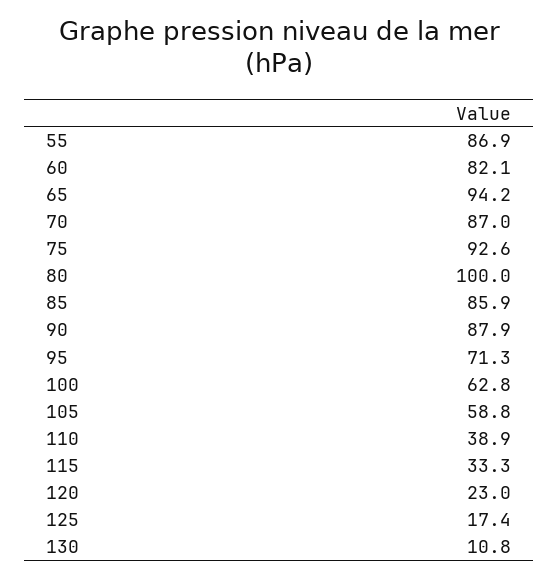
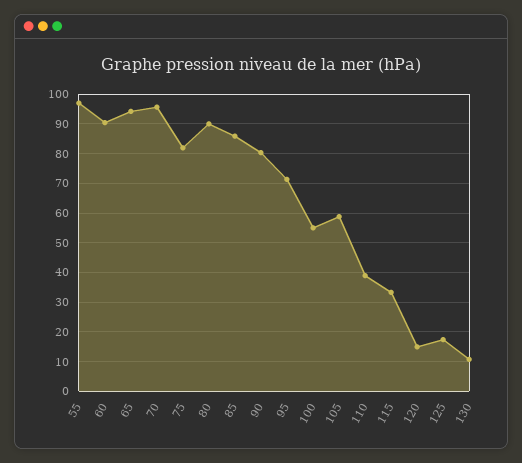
55: 86.9 -> 97.5
60: 82.1 -> 90
70: 87 -> 95
75: 92.6 -> 82.5
80: 100 -> 90
90: 87.9 -> 80
100: 62.8 -> 55
120: 23 -> 15

